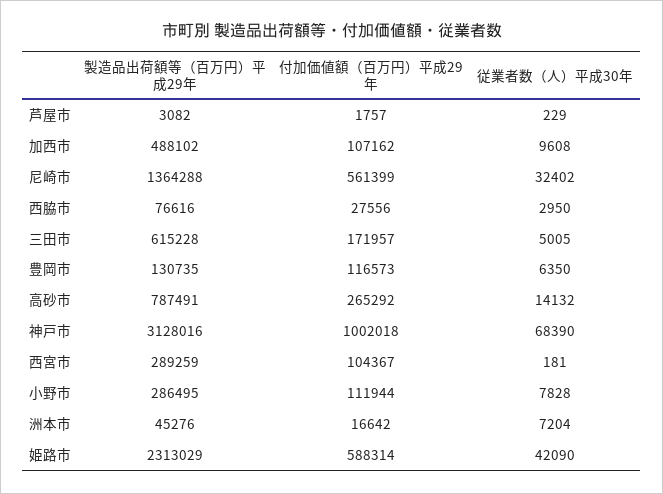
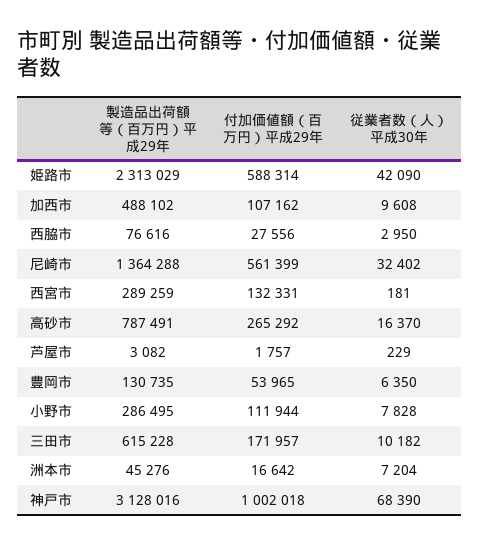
従業者数（人）平成30年, 三田市: 5005 -> 10182
付加価値額（百万円）平成29年, 豊岡市: 116573 -> 53965
従業者数（人）平成30年, 高砂市: 14132 -> 16370
付加価値額（百万円）平成29年, 西宮市: 104367 -> 132331

